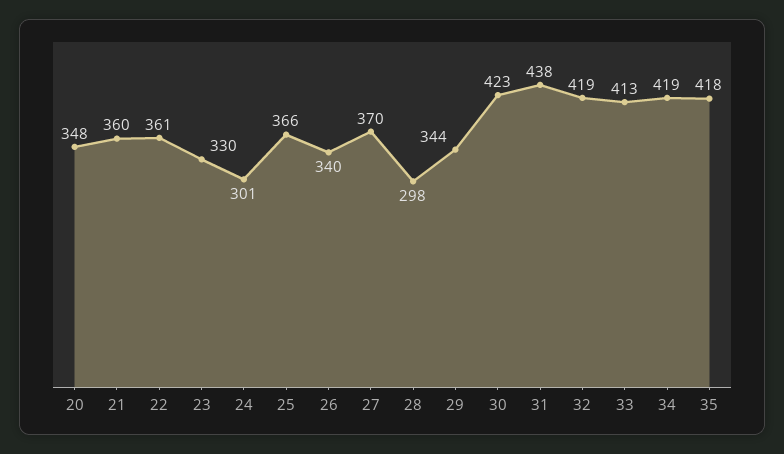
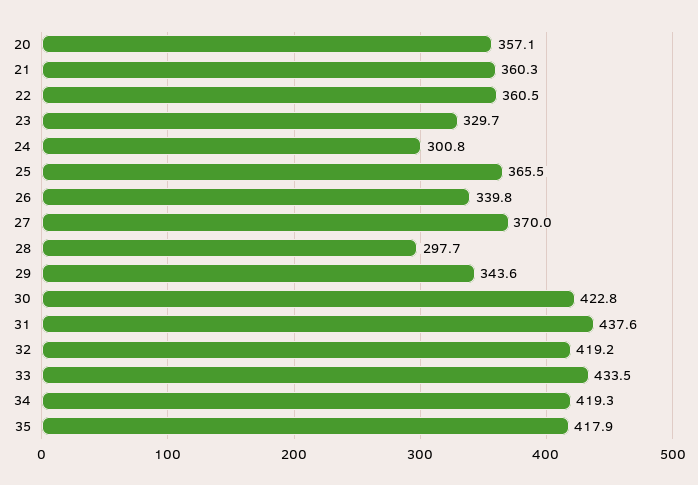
20: 348 -> 357.1
33: 413 -> 433.5

